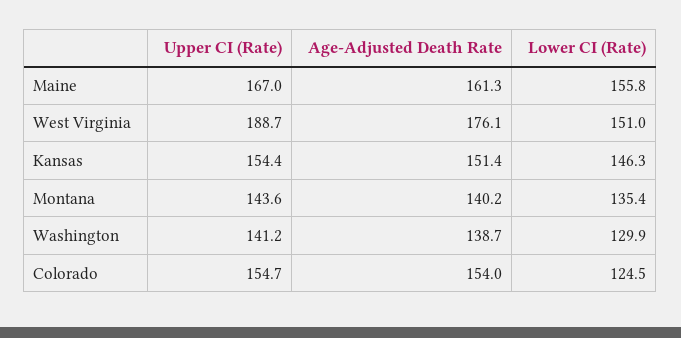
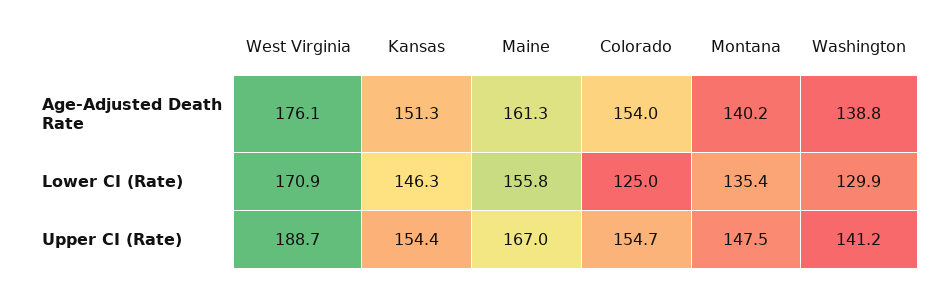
Lower CI (Rate), West Virginia: 151 -> 170.9
Age-Adjusted Death Rate, Kansas: 151.4 -> 151.3
Upper CI (Rate), Montana: 143.6 -> 147.5
Age-Adjusted Death Rate, Washington: 138.7 -> 138.8
Lower CI (Rate), Colorado: 124.5 -> 125

